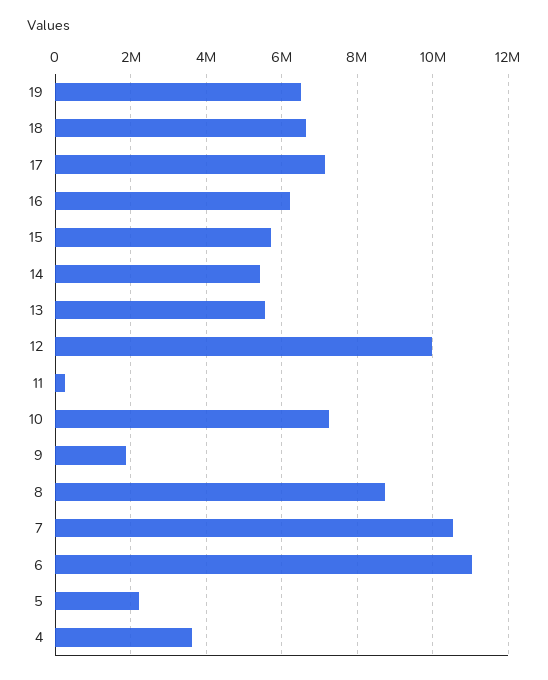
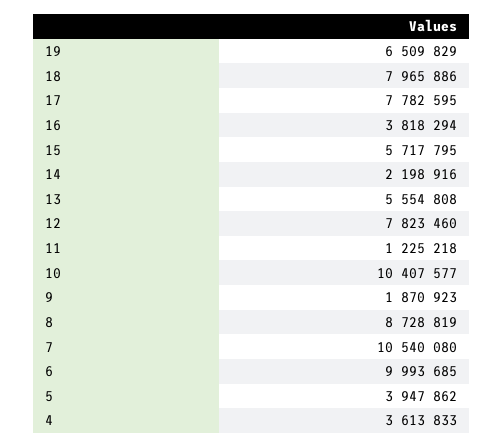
18: 6600000 -> 7965886
17: 7200000 -> 7782595
16: 6200000 -> 3818294
14: 5400000 -> 2198916
12: 10000000 -> 7823460
11: 200000 -> 1225218
10: 7200000 -> 10407577
6: 11000000 -> 9993685
5: 2200000 -> 3947862

